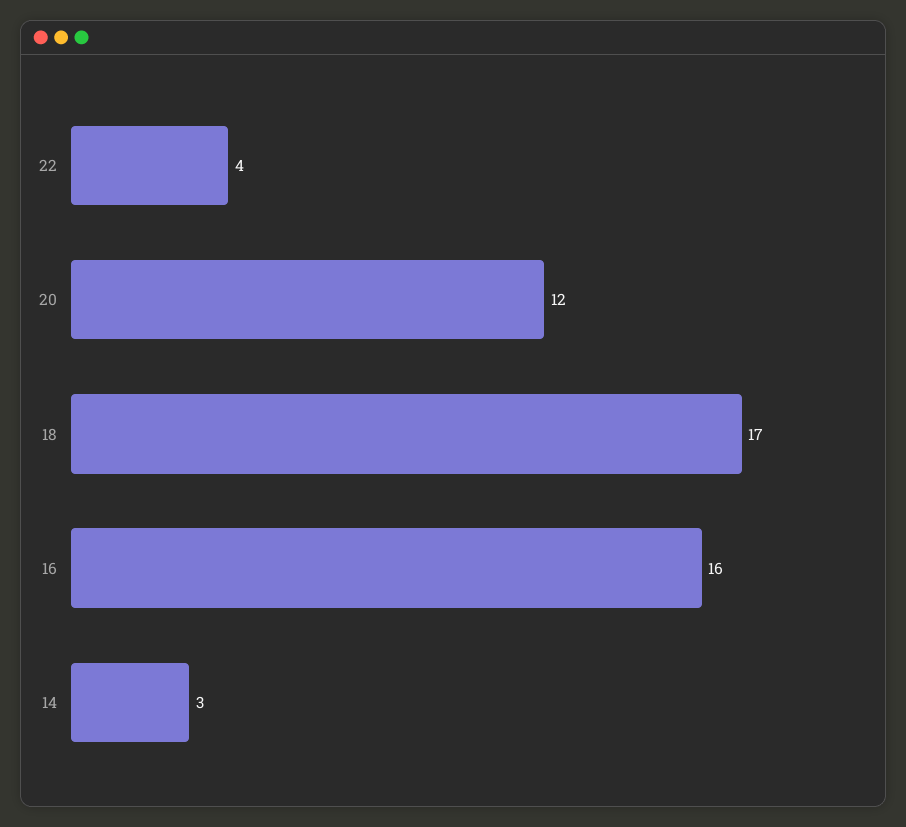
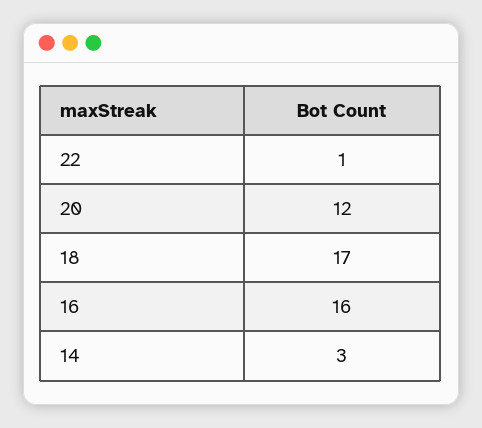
22: 4 -> 1

